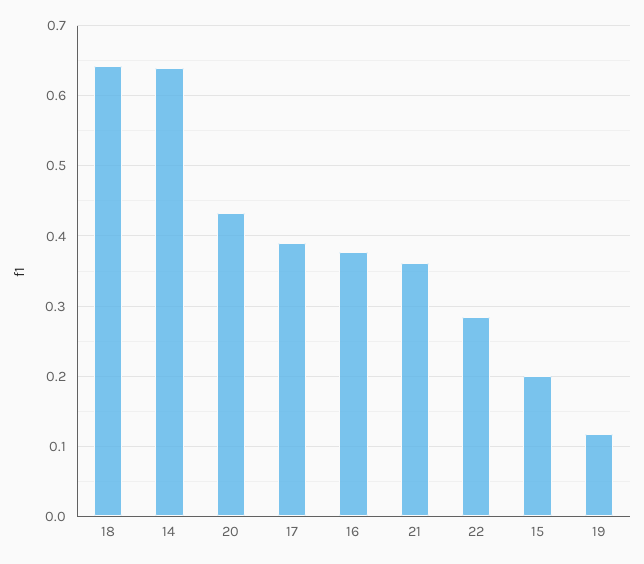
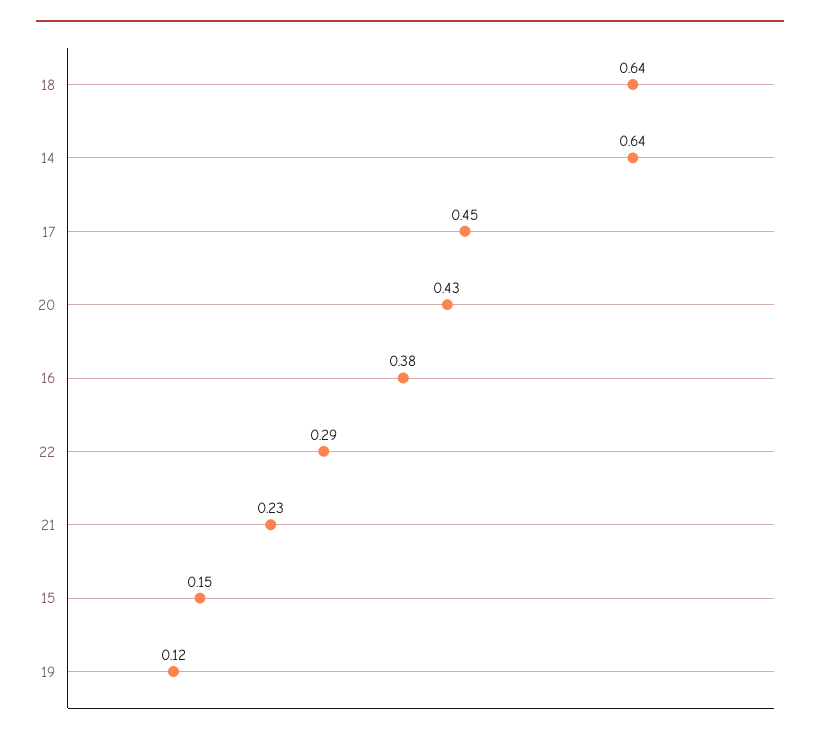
17: 0.39 -> 0.45
21: 0.36 -> 0.23
15: 0.2 -> 0.15

